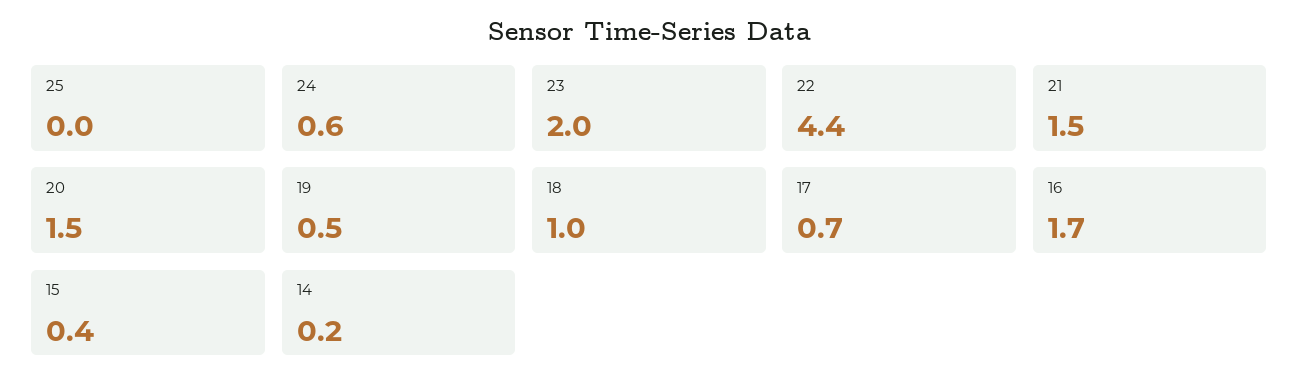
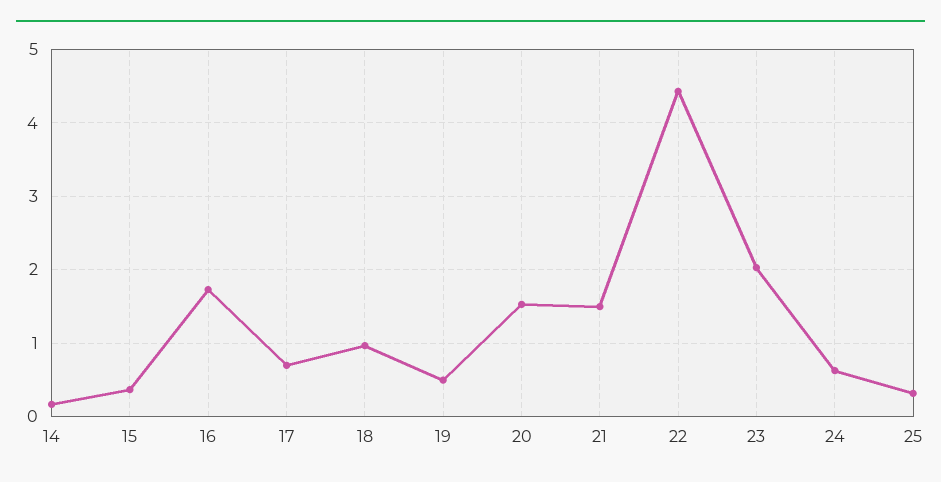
25: 0 -> 0.3

